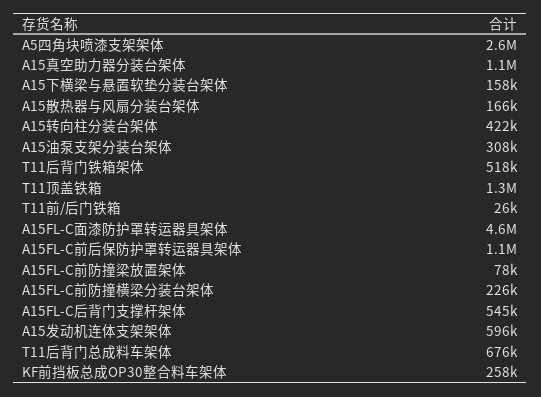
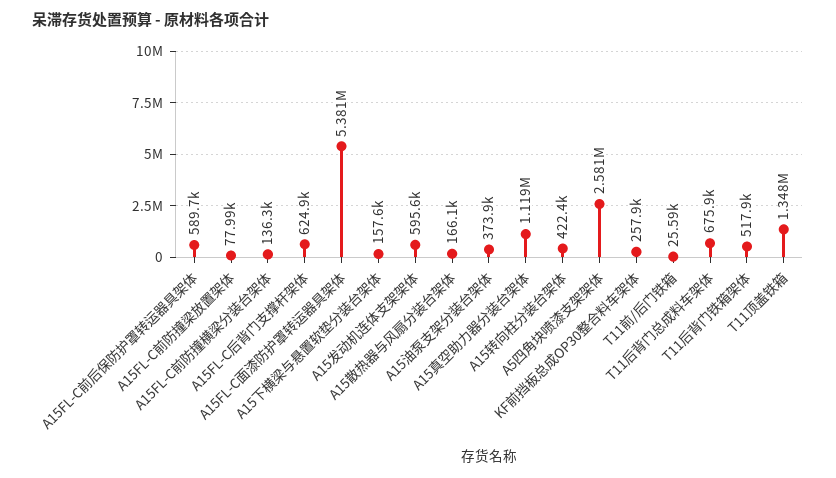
A15油泵支架分装台架体: 308000 -> 373900
A15FL-C面漆防护罩转运器具架体: 4600000 -> 5381000
A15FL-C前后保防护罩转运器具架体: 1100000 -> 589700
A15FL-C前防撞横梁分装台架体: 226000 -> 136300
A15FL-C后背门支撑杆架体: 545000 -> 624900

